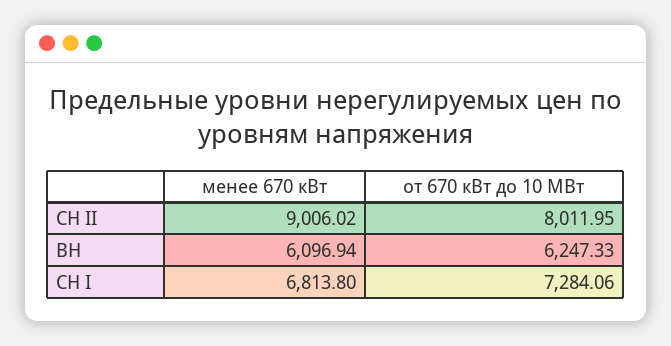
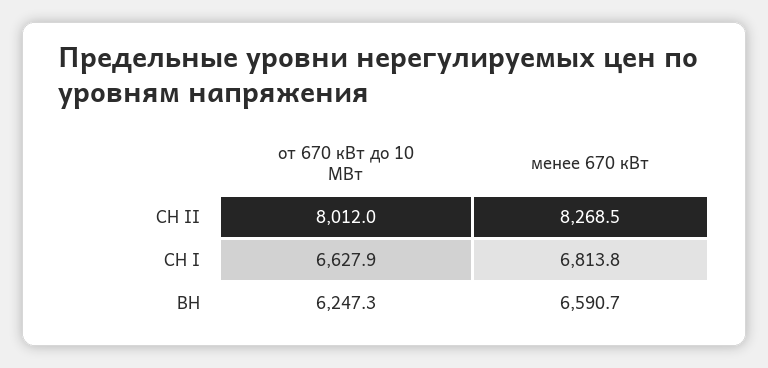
менее 670 кВт, СН II: 9006.02 -> 8268.5
менее 670 кВт, ВН: 6096.94 -> 6590.7
от 670 кВт до 10 МВт, СН I: 7284.06 -> 6627.9

